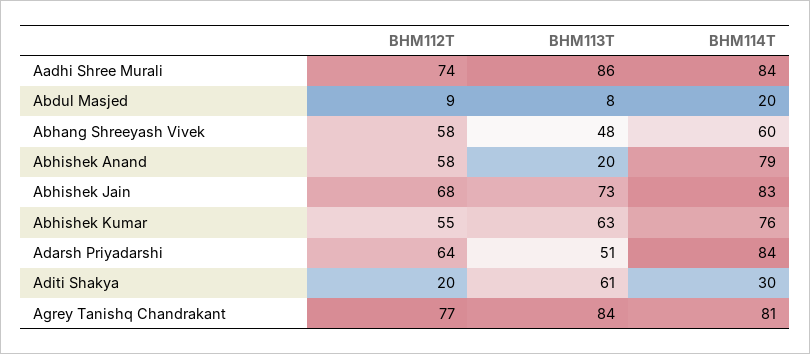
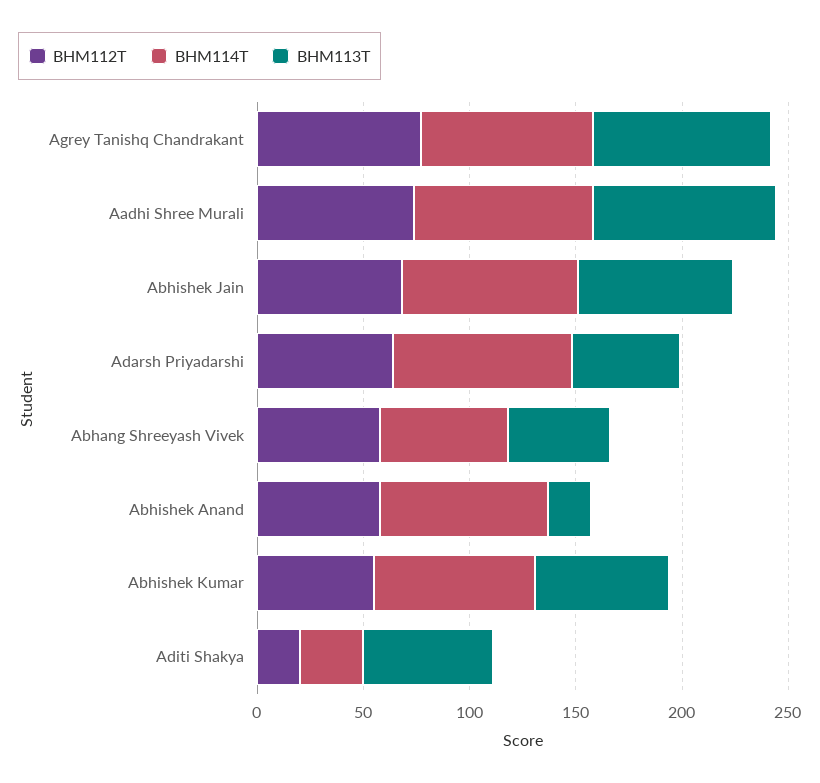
BHM112T, Abdul Masjed: 9 -> none
BHM113T, Abdul Masjed: 8 -> none
BHM114T, Abdul Masjed: 20 -> none

